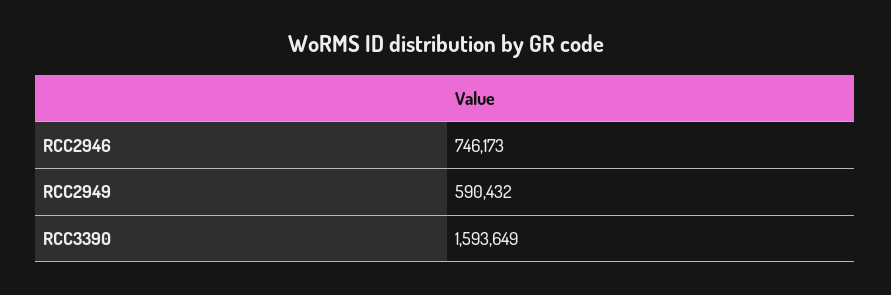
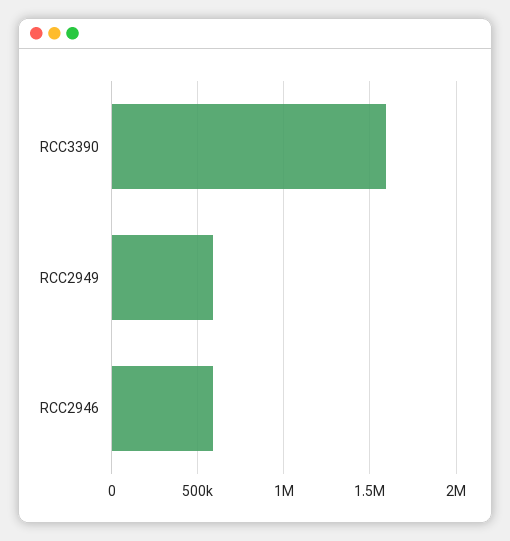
RCC2946: 746173 -> 600000

